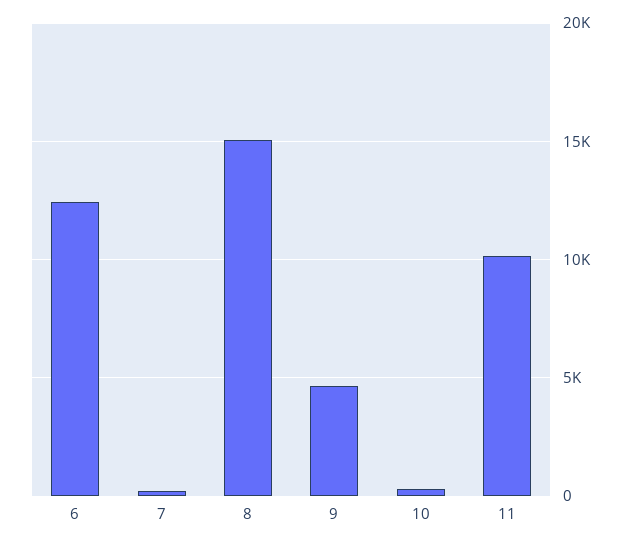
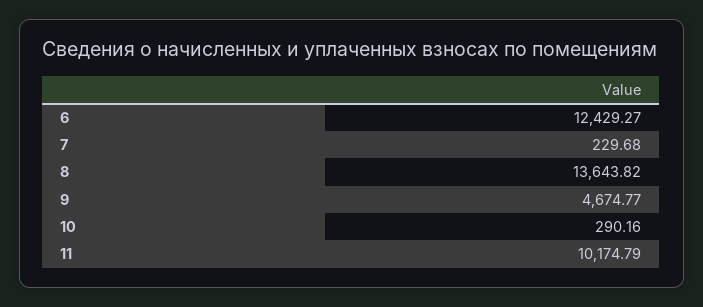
8: 15000 -> 13643.82

